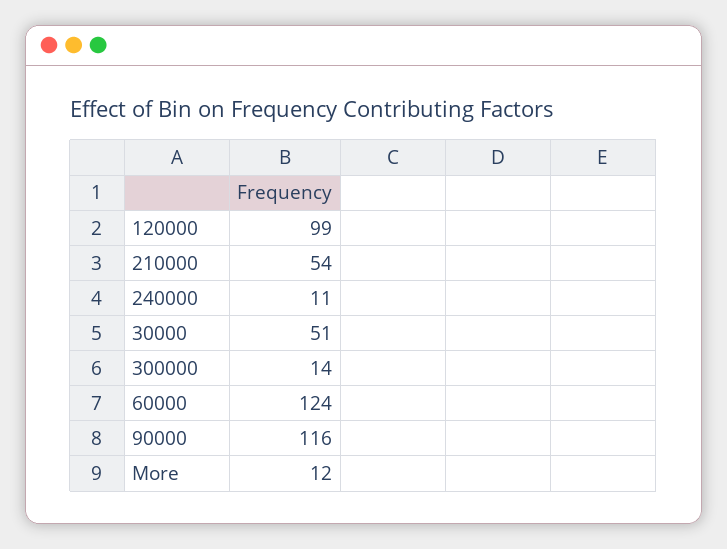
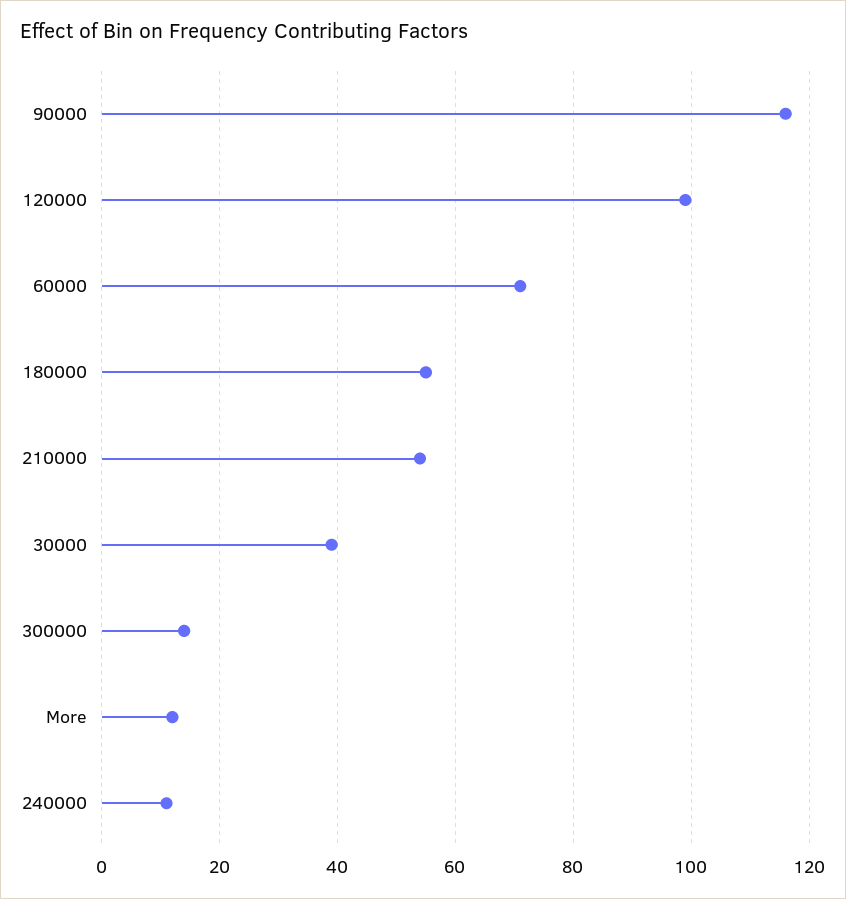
30000: 51 -> 40
60000: 124 -> 70
180000: none -> 55

